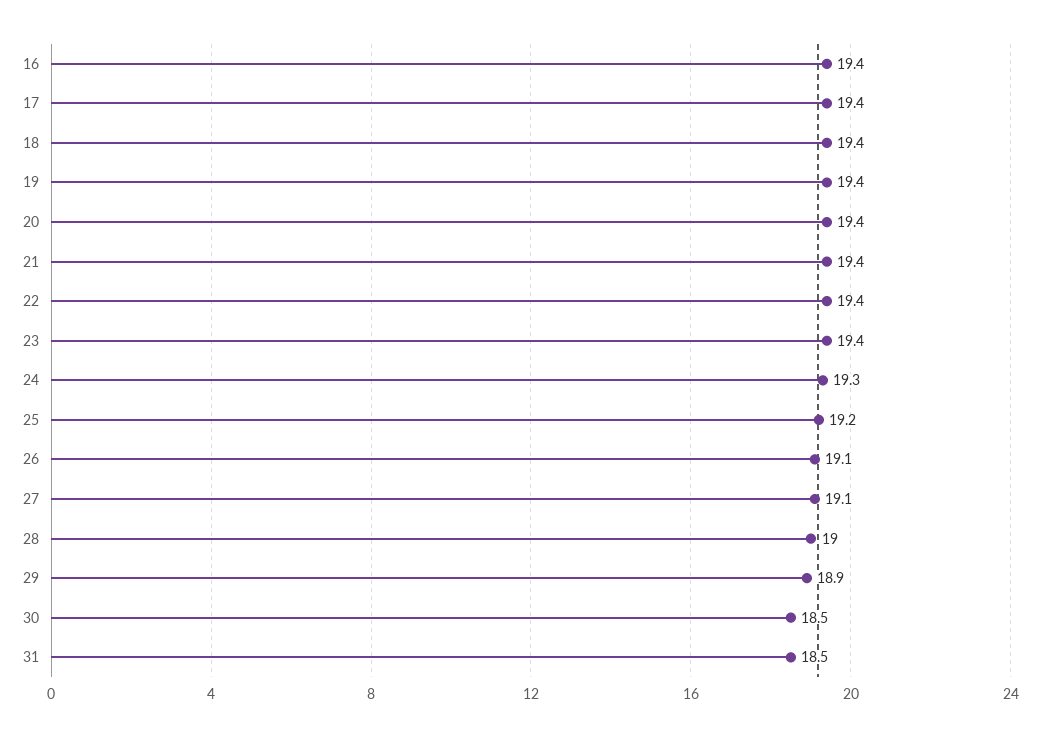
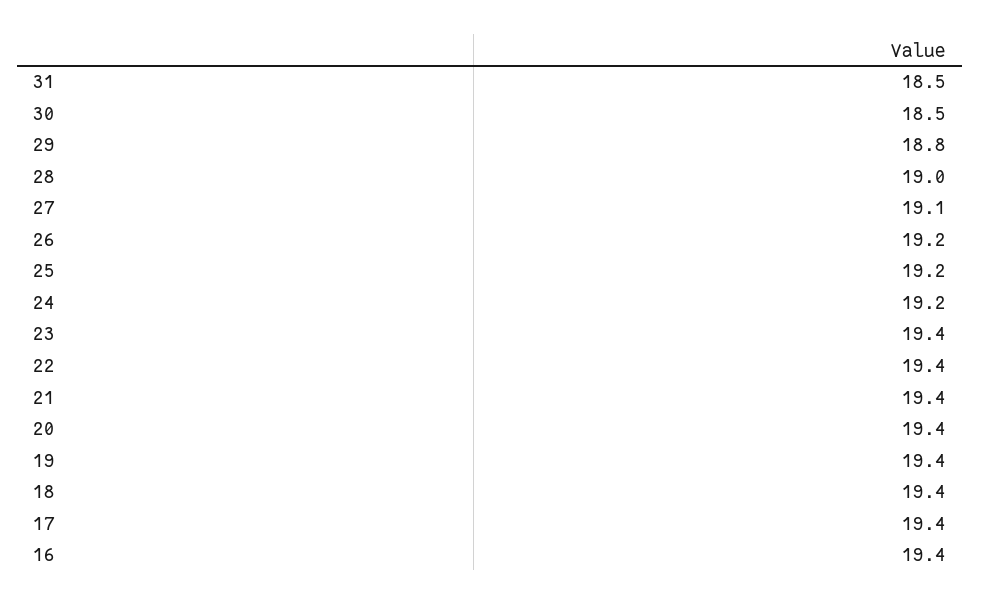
24: 19.3 -> 19.2
26: 19.1 -> 19.2
29: 18.9 -> 18.8

